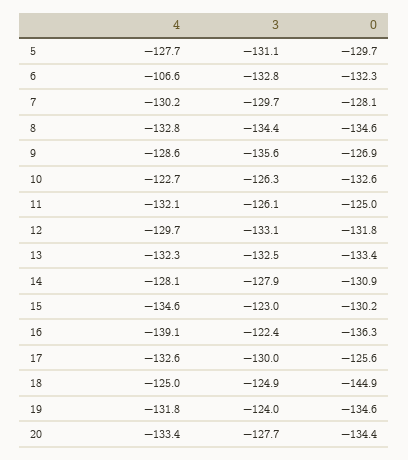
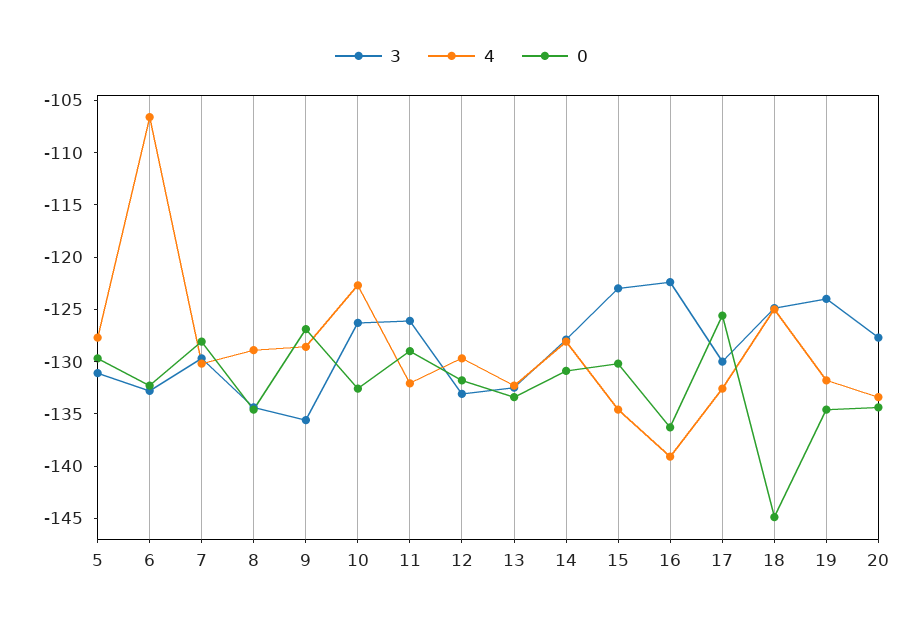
4, 8: -132.8 -> -129
0, 11: -125 -> -129

